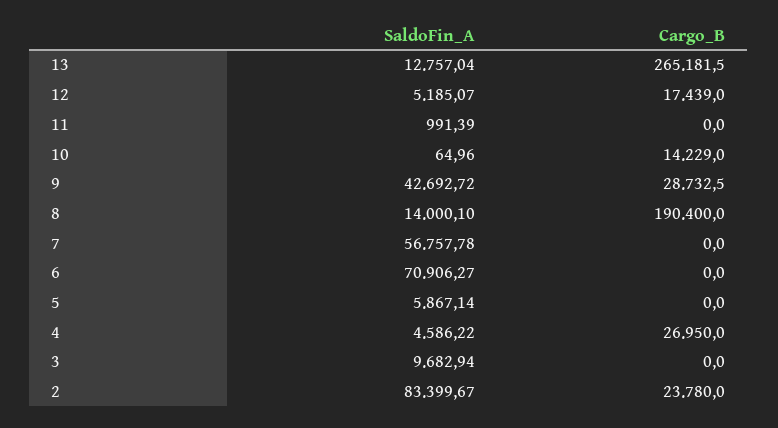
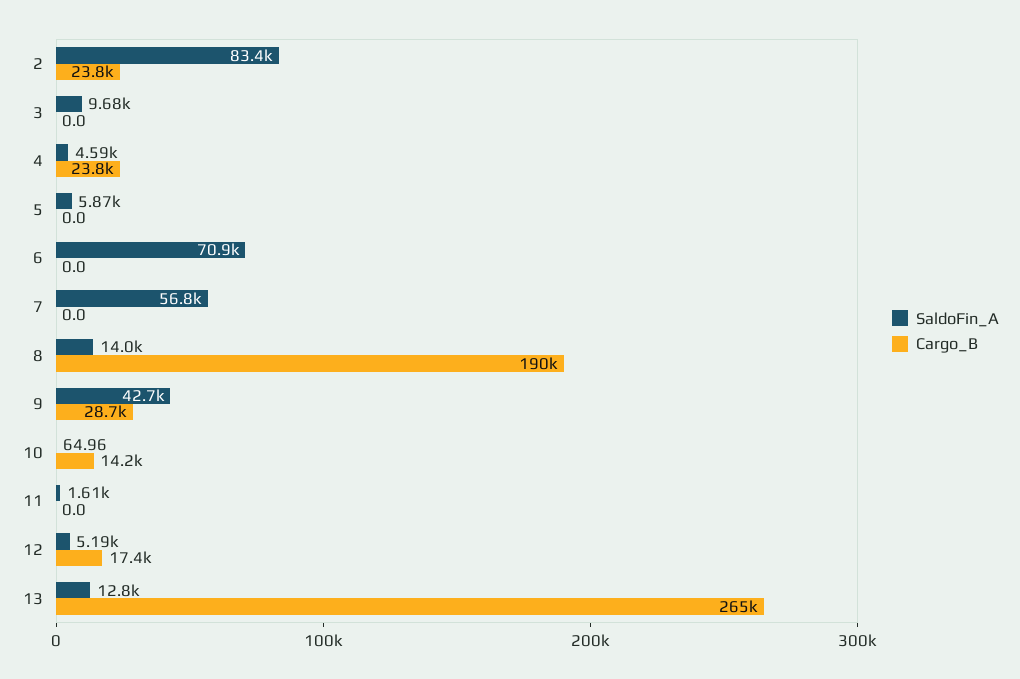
SaldoFin_A, 11: 991.39 -> 1610
Cargo_B, 4: 26950 -> 23800

